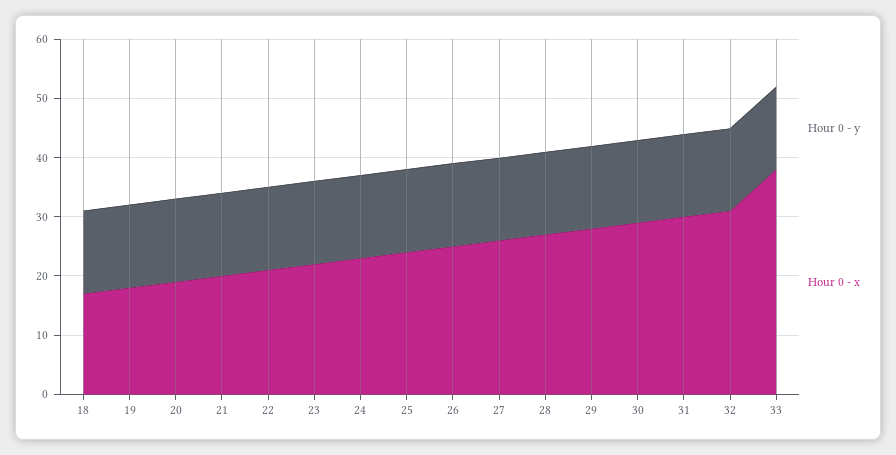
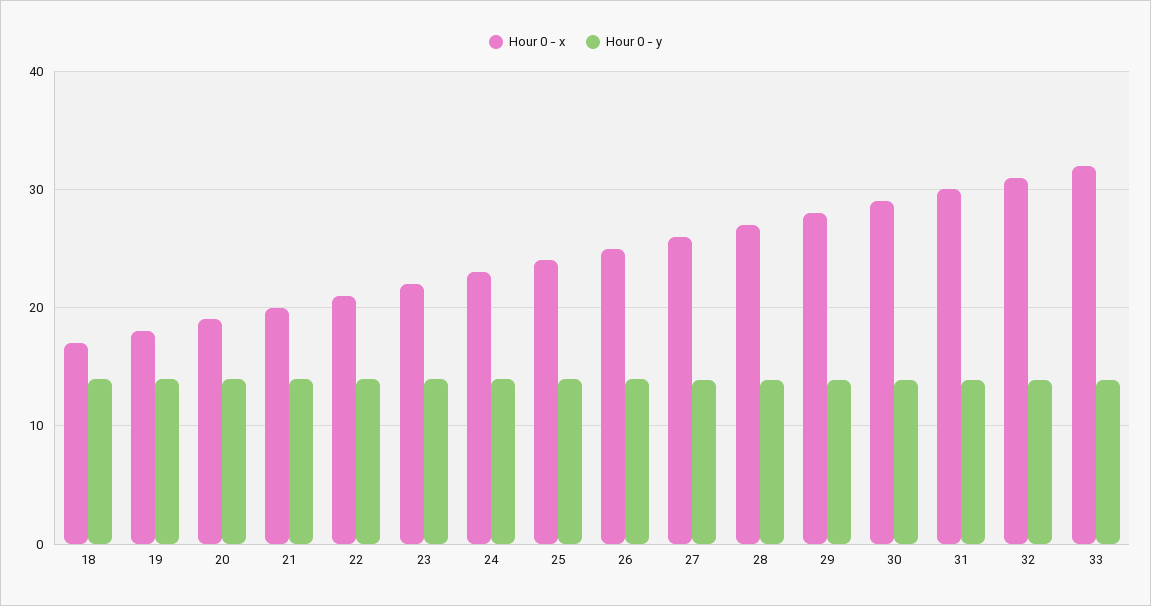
Hour 0 - x, 33: 38 -> 32

